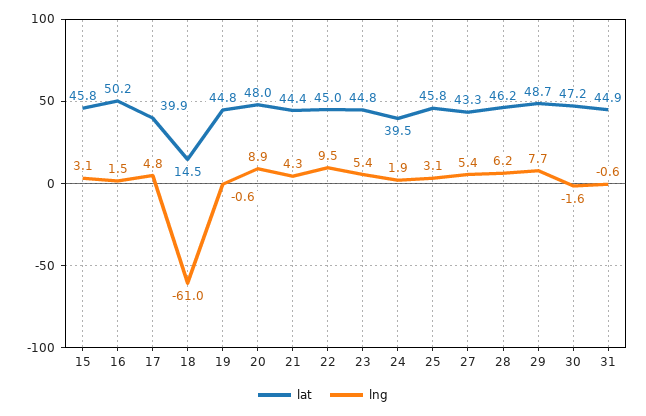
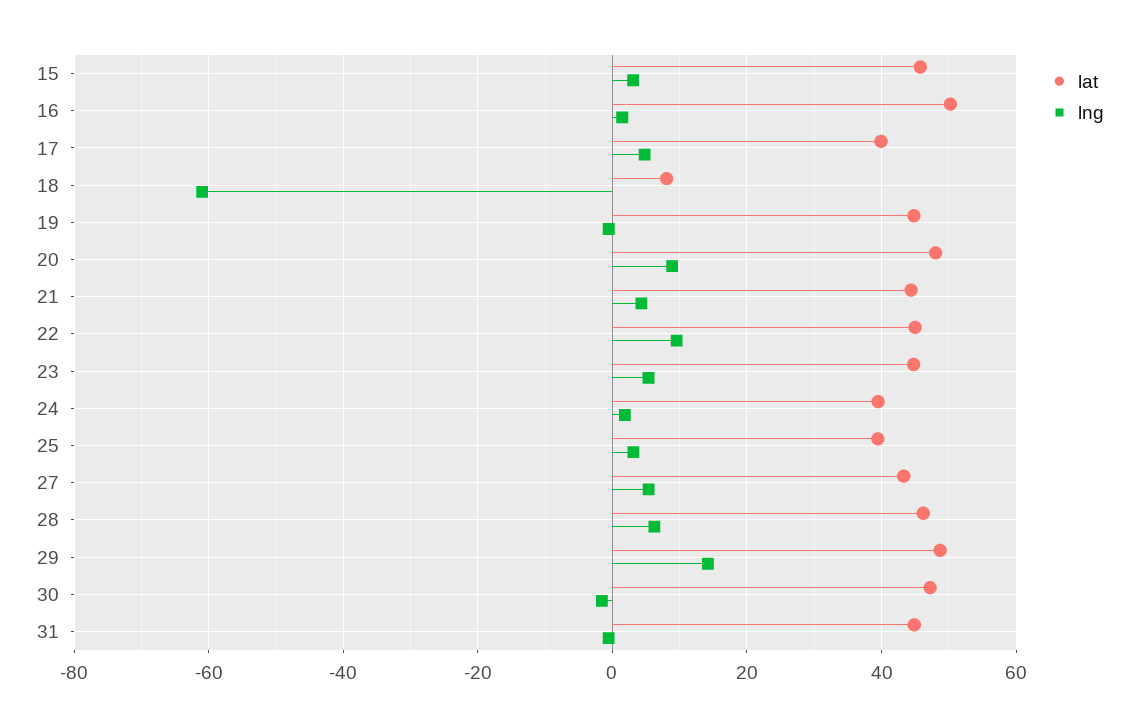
lat, 18: 14.5 -> 8
lat, 25: 45.8 -> 40
lng, 29: 7.7 -> 14

